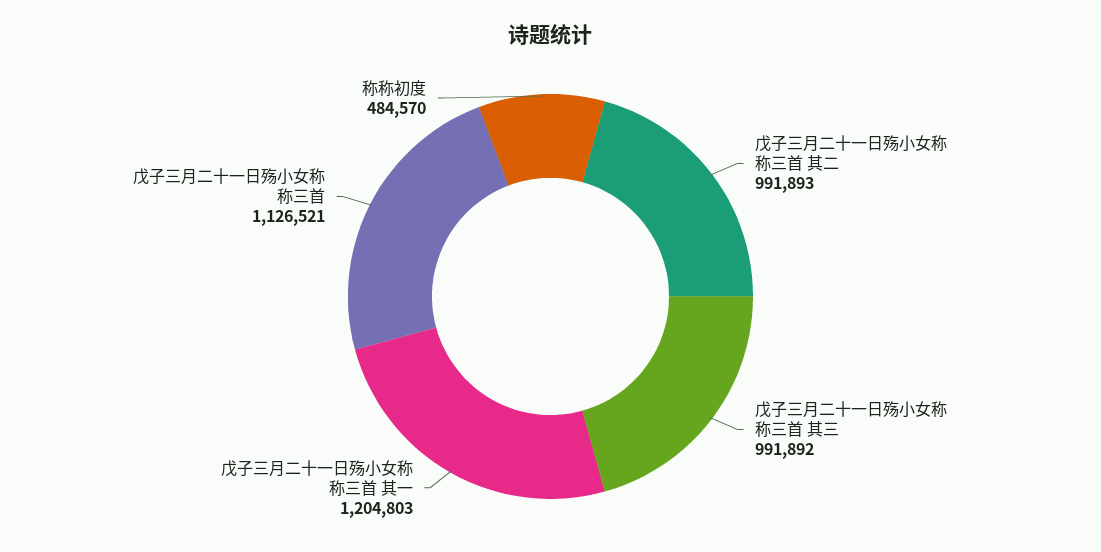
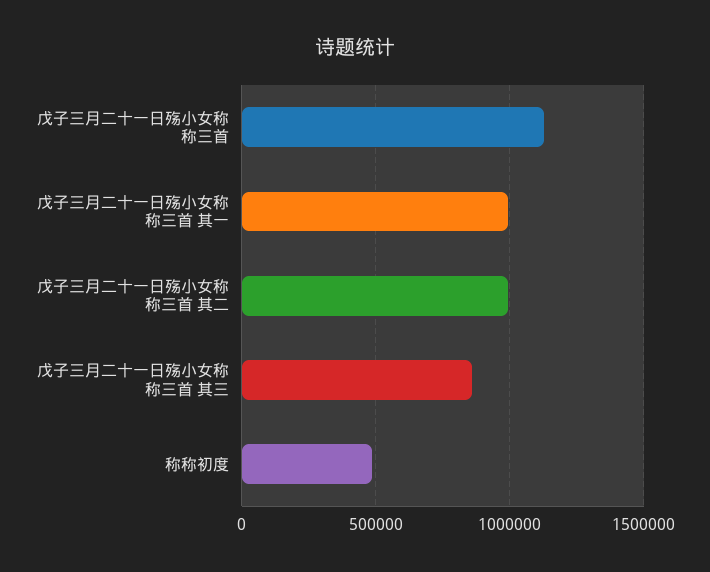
戊子三月二十一日殇小女称称三首 其三: 991892 -> 850000
戊子三月二十一日殇小女称称三首 其一: 1204803 -> 1000000

